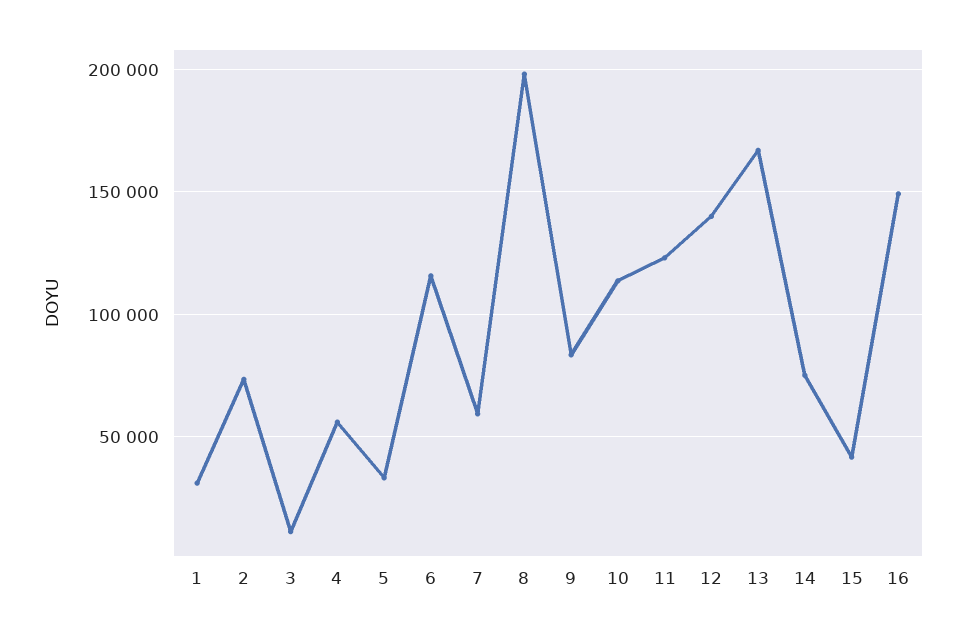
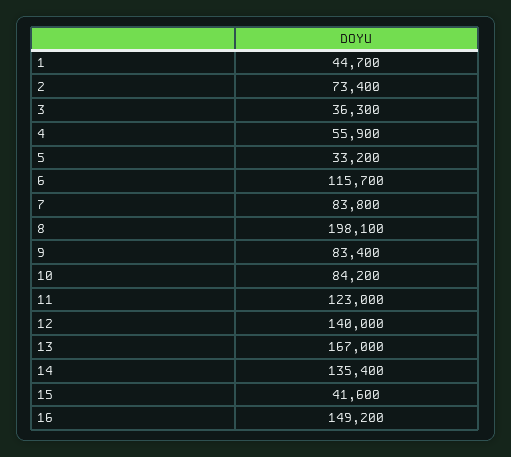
1: 30000 -> 44700
3: 10000 -> 36300
7: 60000 -> 83800
10: 115000 -> 84200
14: 75000 -> 135400

